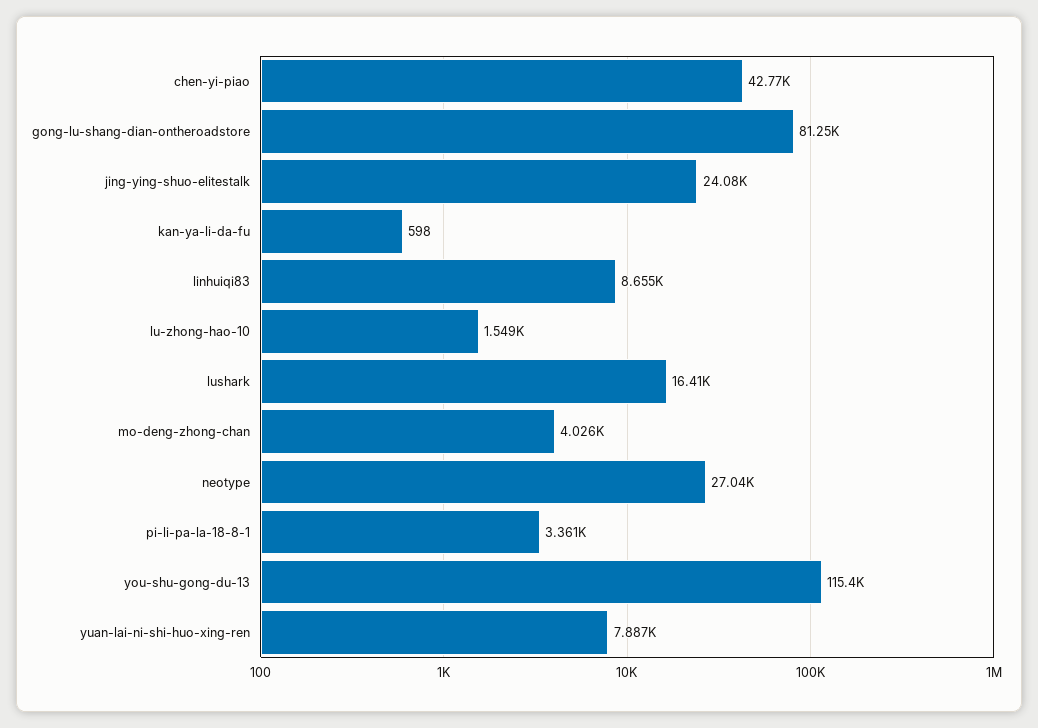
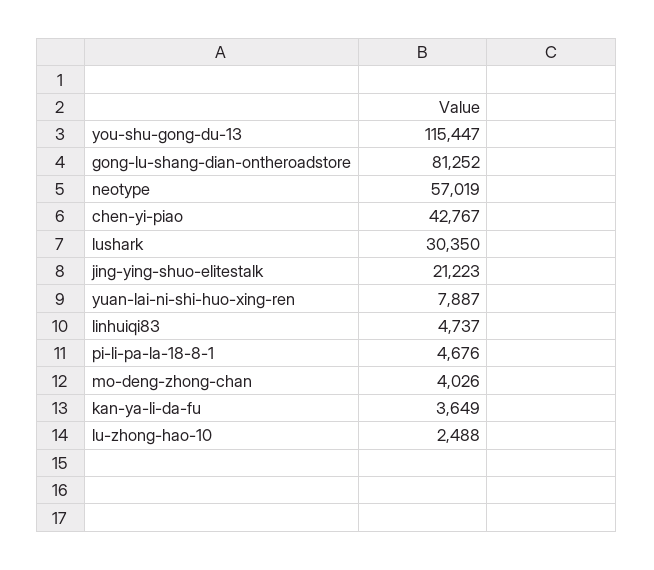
jing-ying-shuo-elitestalk: 24080 -> 21223
kan-ya-li-da-fu: 598 -> 3649
linhuiqi83: 8655 -> 4737
lu-zhong-hao-10: 1549 -> 2488
lushark: 16410 -> 30350
neotype: 27040 -> 57019
pi-li-pa-la-18-8-1: 3361 -> 4676

